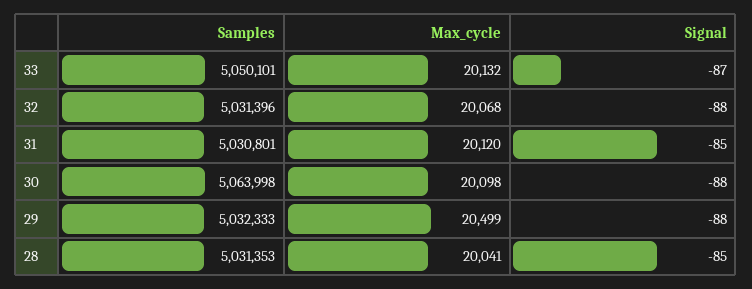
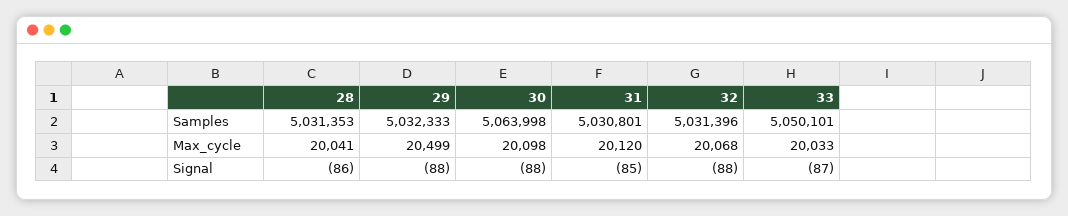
Max_cycle, 33: 20132 -> 20033
Signal, 28: -85 -> -86

